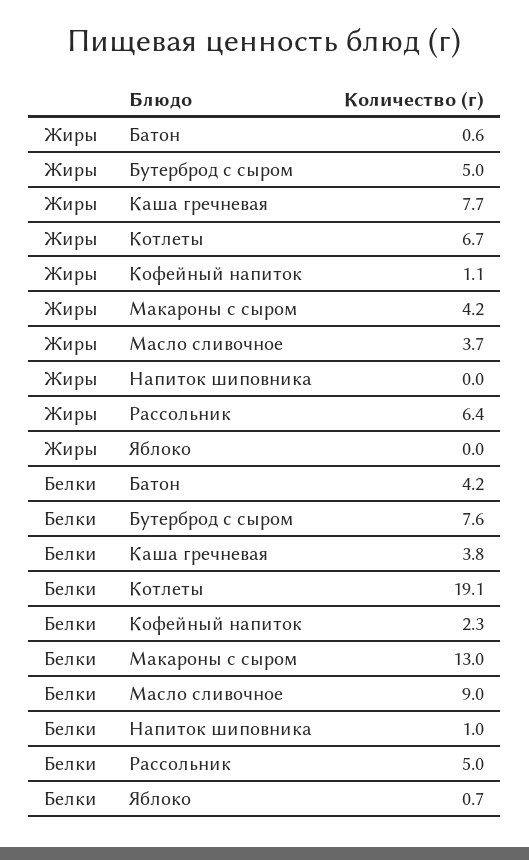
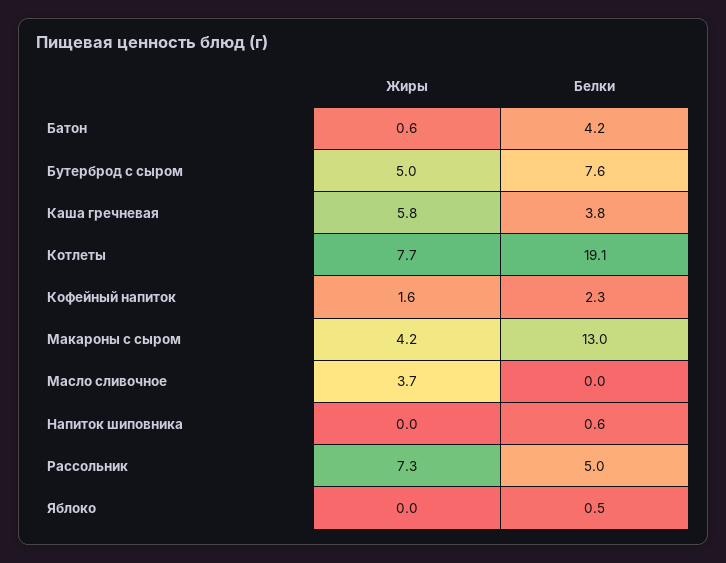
Жиры, Каша гречневая: 7.7 -> 5.8
Жиры, Котлеты: 6.7 -> 7.7
Жиры, Кофейный напиток: 1.1 -> 1.6
Жиры, Рассольник: 6.4 -> 7.3
Белки, Масло сливочное: 9 -> 0
Белки, Напиток шиповника: 1 -> 0.6
Белки, Яблоко: 0.7 -> 0.5

